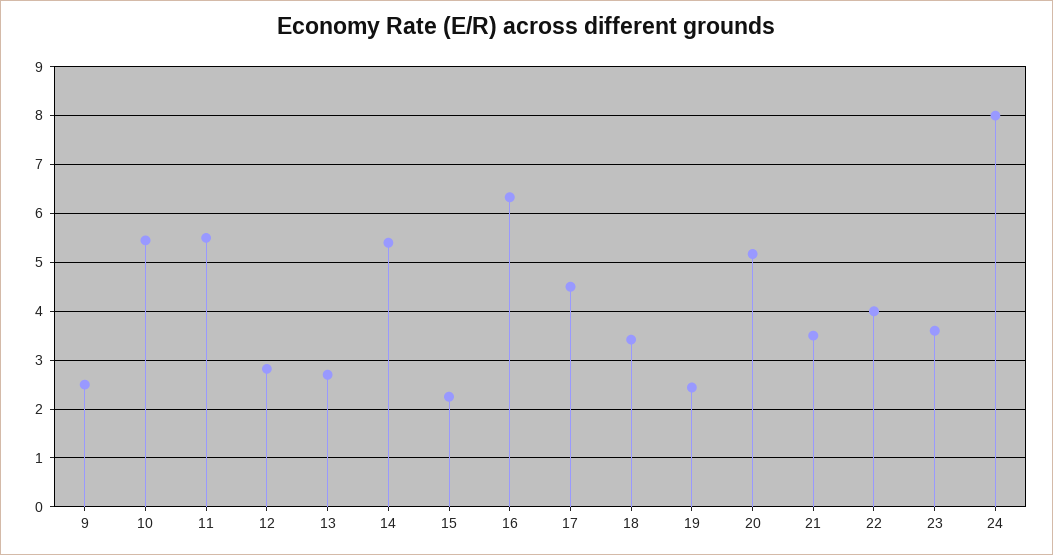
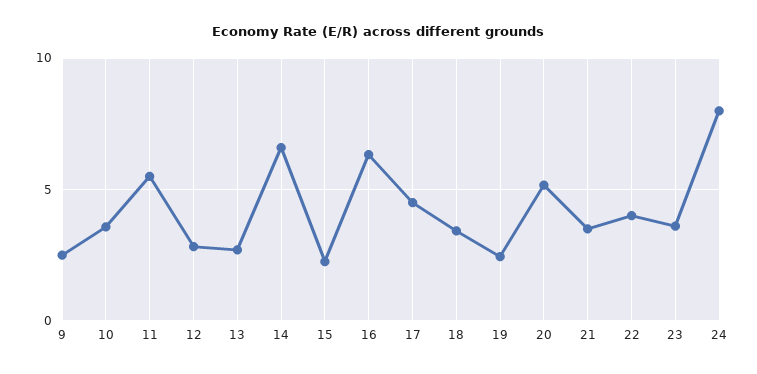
10: 5.4 -> 3.5
14: 5.4 -> 6.5

